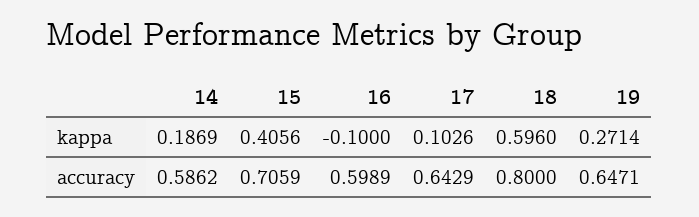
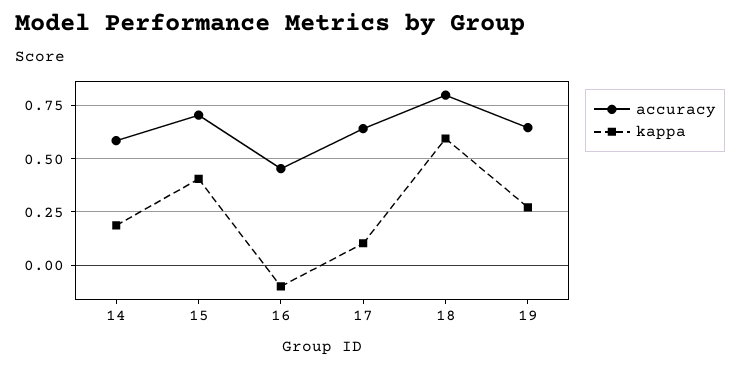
accuracy, 16: 0.5989 -> 0.45

